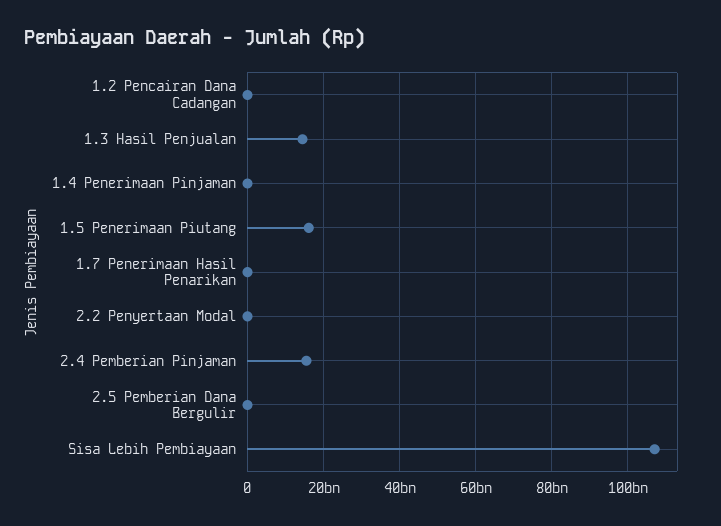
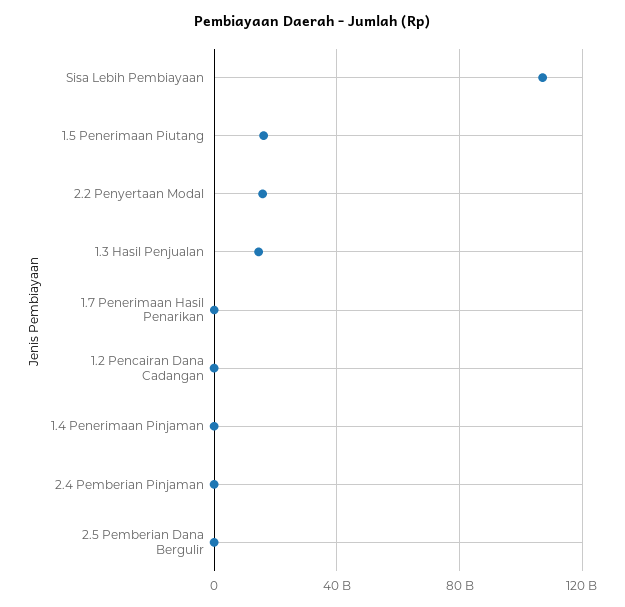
2.2 Penyertaan Modal: 0 -> 15000000000
2.4 Pemberian Pinjaman: 16000000000 -> 0

